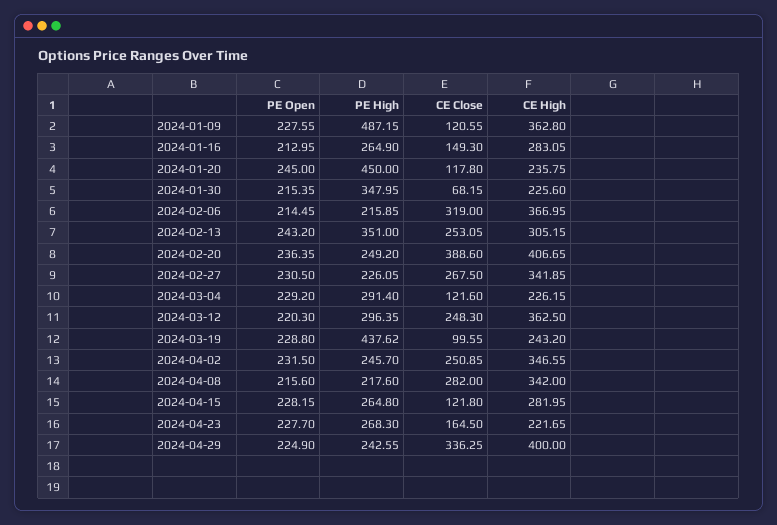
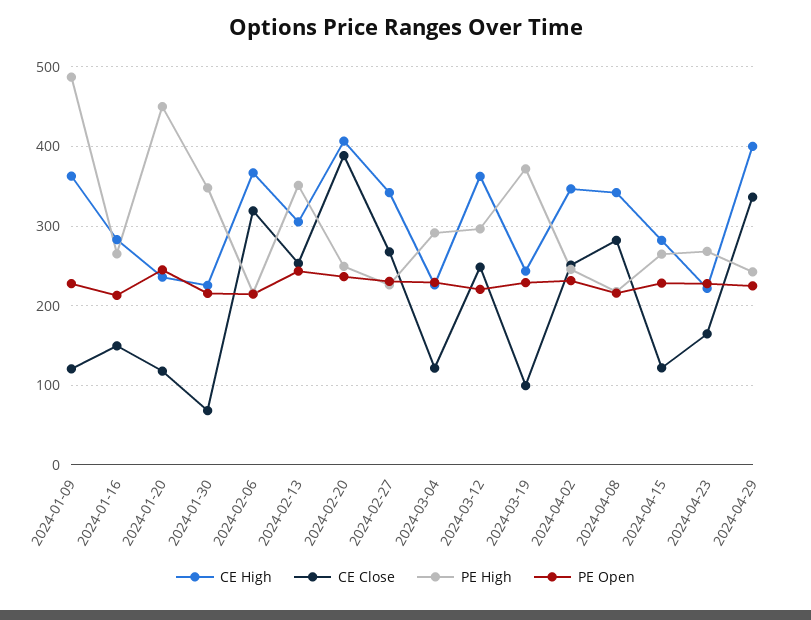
PE High, 2024-03-19: 437.62 -> 370

